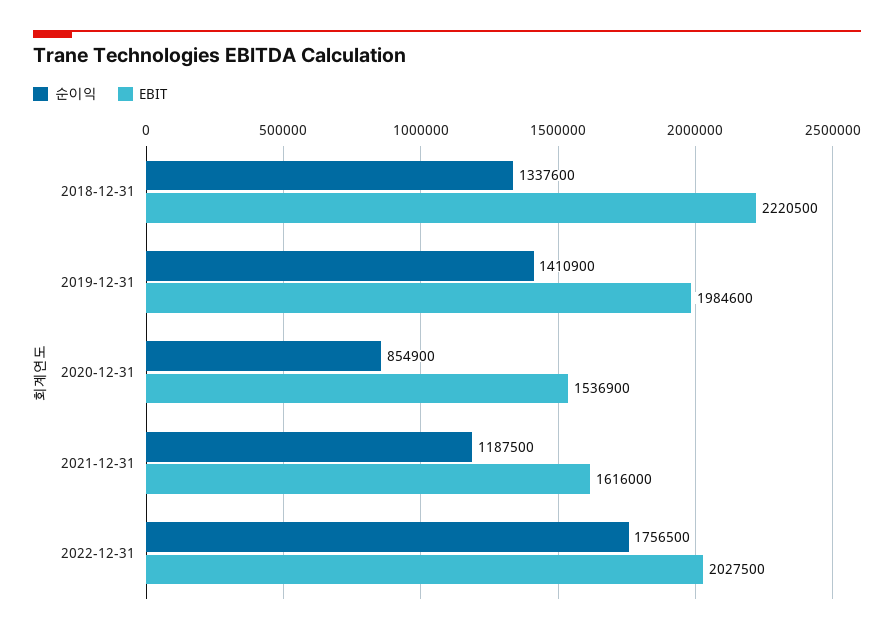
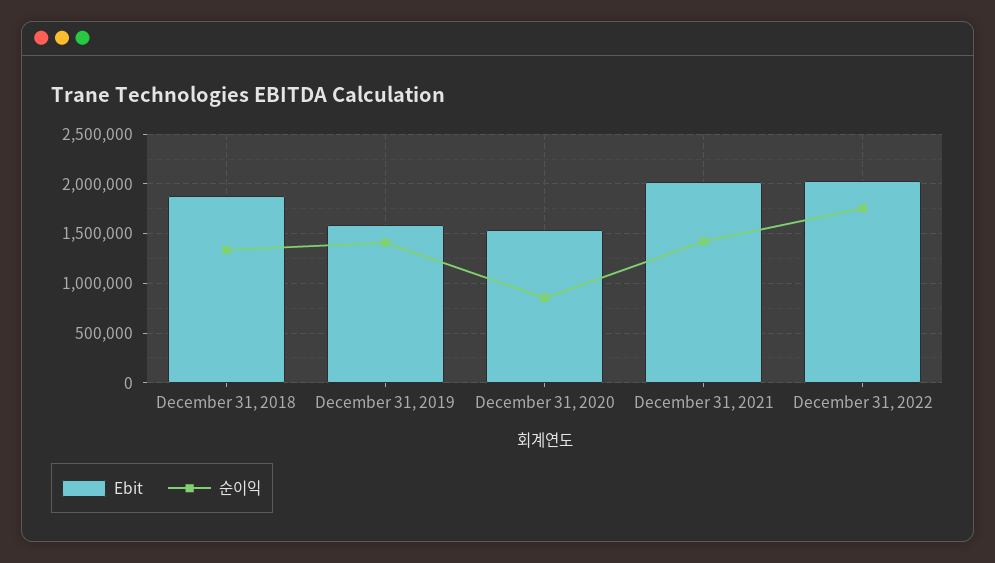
EBIT, 2018-12-31: 2220500 -> 1900000
EBIT, 2019-12-31: 1984600 -> 1600000
순이익, 2021-12-31: 1187500 -> 1400000
EBIT, 2021-12-31: 1616000 -> 2000000

